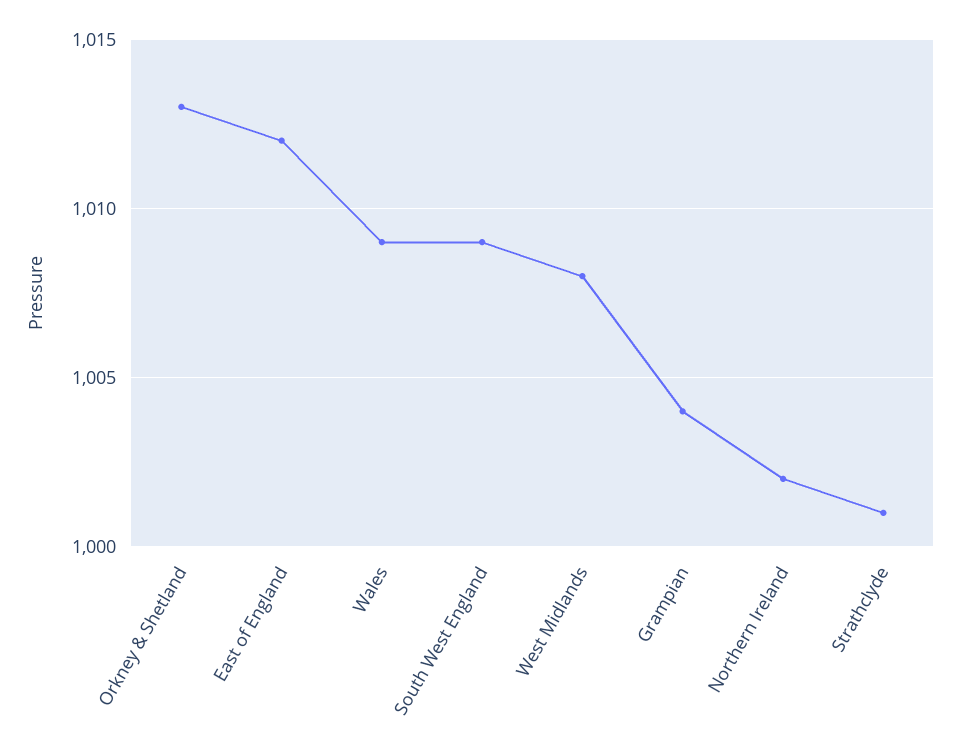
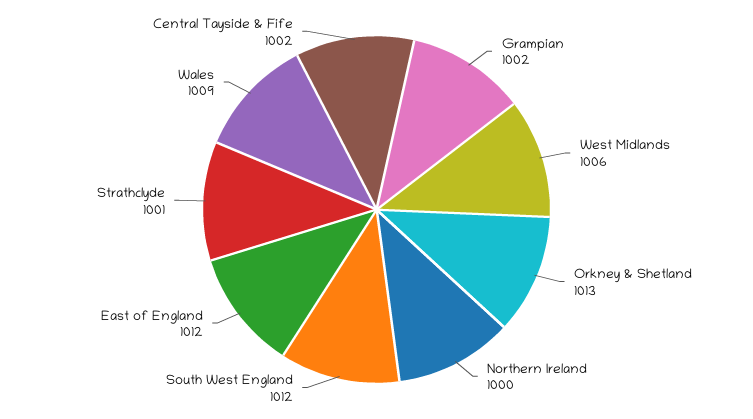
South West England: 1009 -> 1012
West Midlands: 1008 -> 1006
Grampian: 1004 -> 1002
Northern Ireland: 1002 -> 1000
Central Tayside & Fife: none -> 1002

